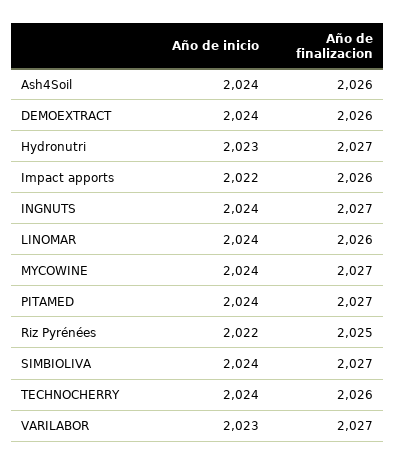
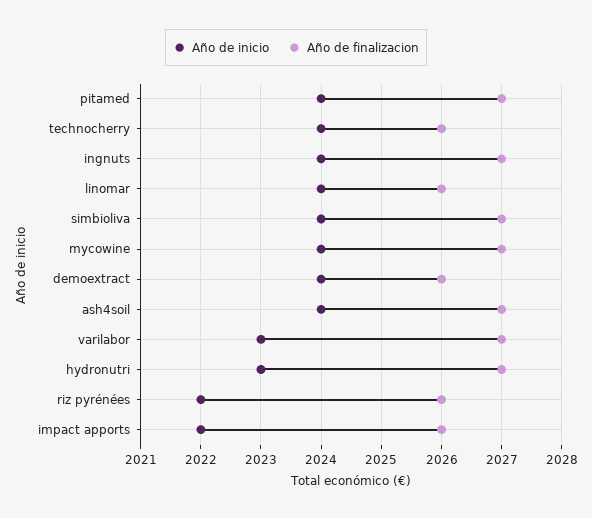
Año de finalizacion, Ash4Soil: 2026 -> 2027
Año de finalizacion, Riz Pyrénées: 2025 -> 2026

